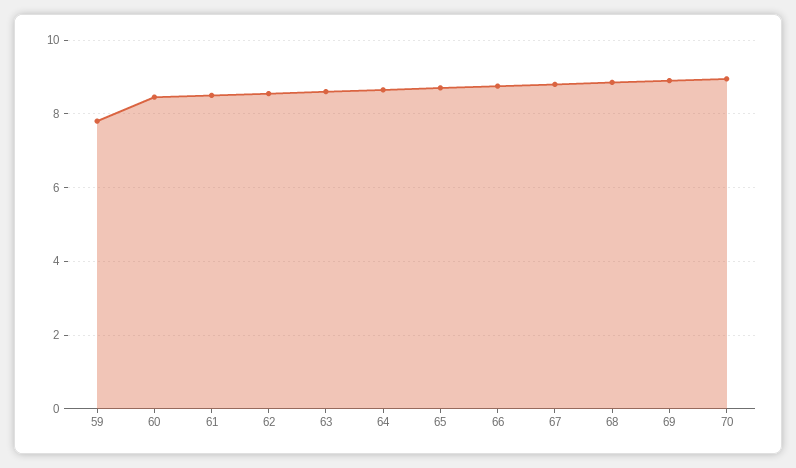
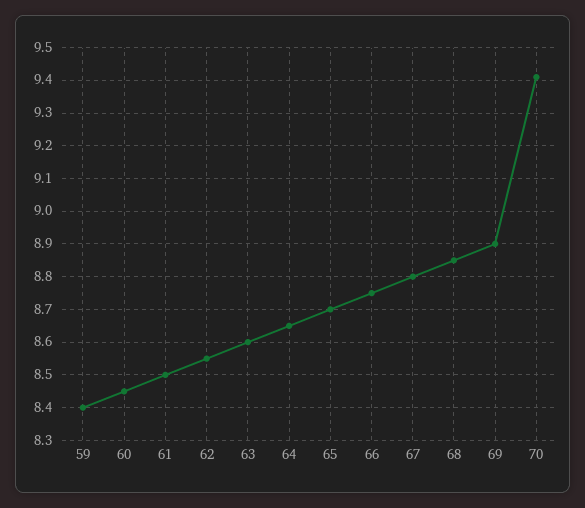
59: 7.8 -> 8.4
70: 9 -> 9.4

